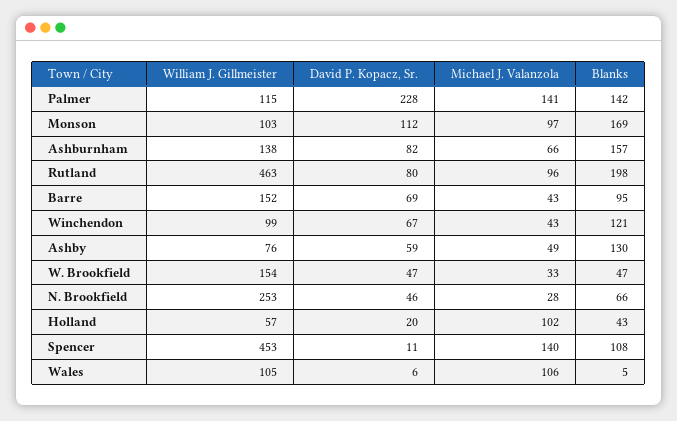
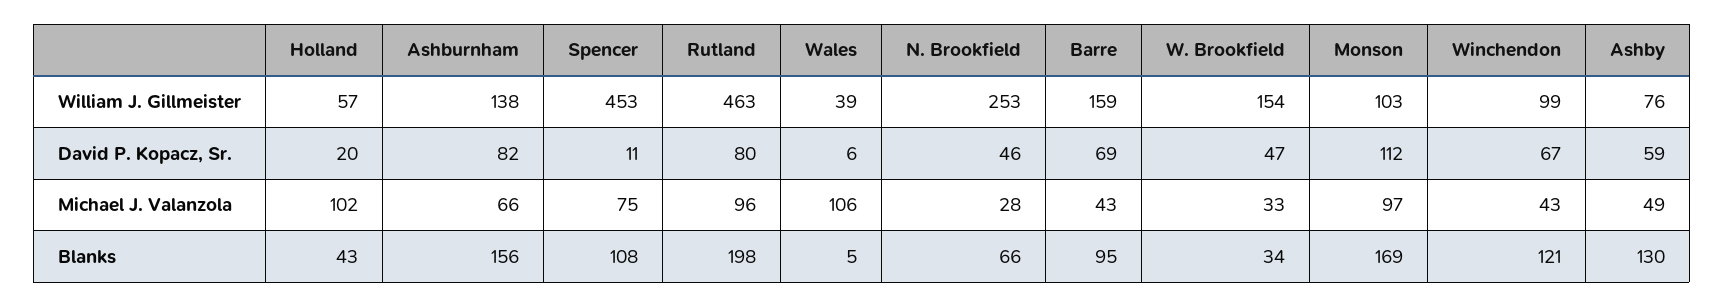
William J. Gillmeister, Palmer: 115 -> none
David P. Kopacz, Sr., Palmer: 228 -> none
Michael J. Valanzola, Palmer: 141 -> none
Blanks, Palmer: 142 -> none
Blanks, Ashburnham: 157 -> 156
William J. Gillmeister, Barre: 152 -> 159
Blanks, W. Brookfield: 47 -> 34
Michael J. Valanzola, Spencer: 140 -> 75
William J. Gillmeister, Wales: 105 -> 39

